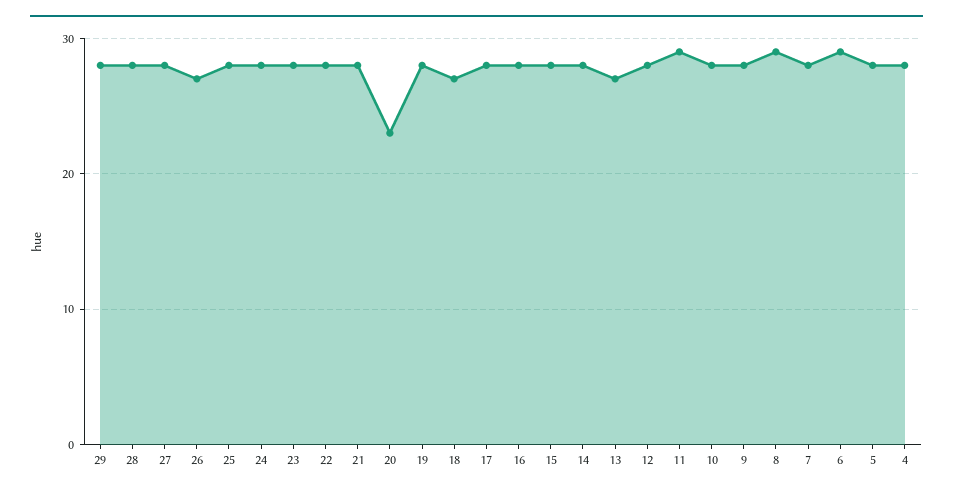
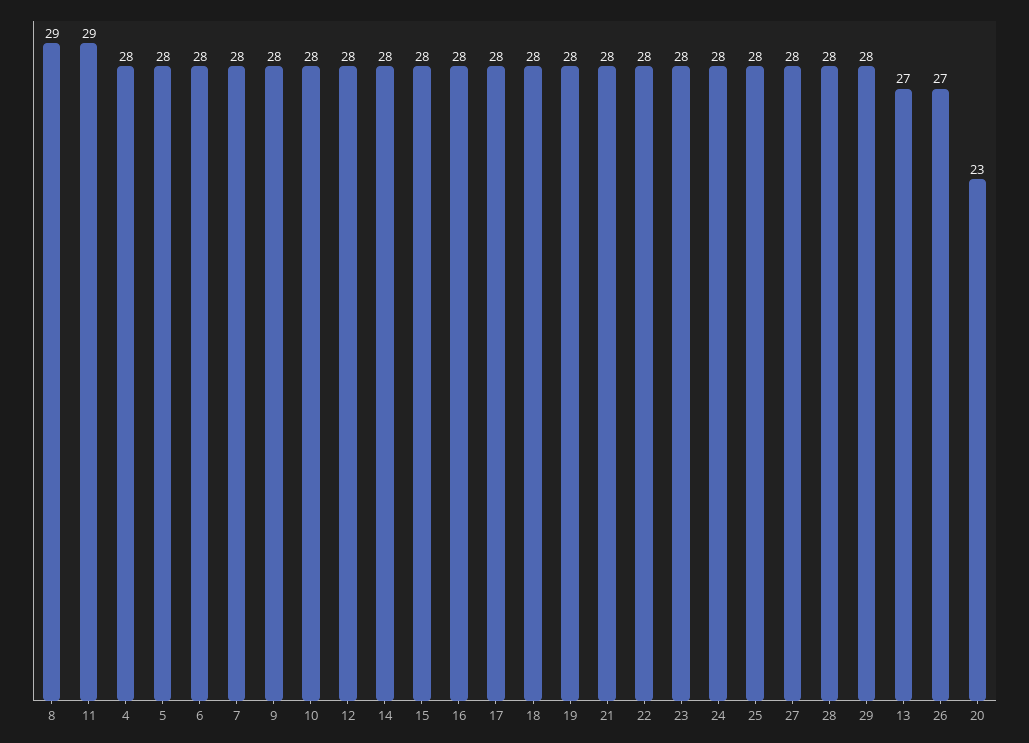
18: 27 -> 28
6: 29 -> 28

